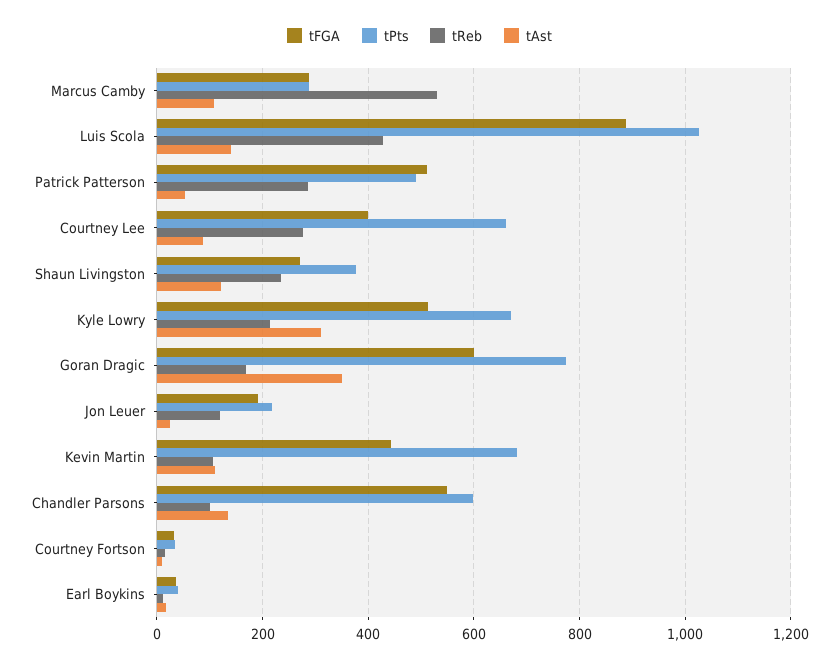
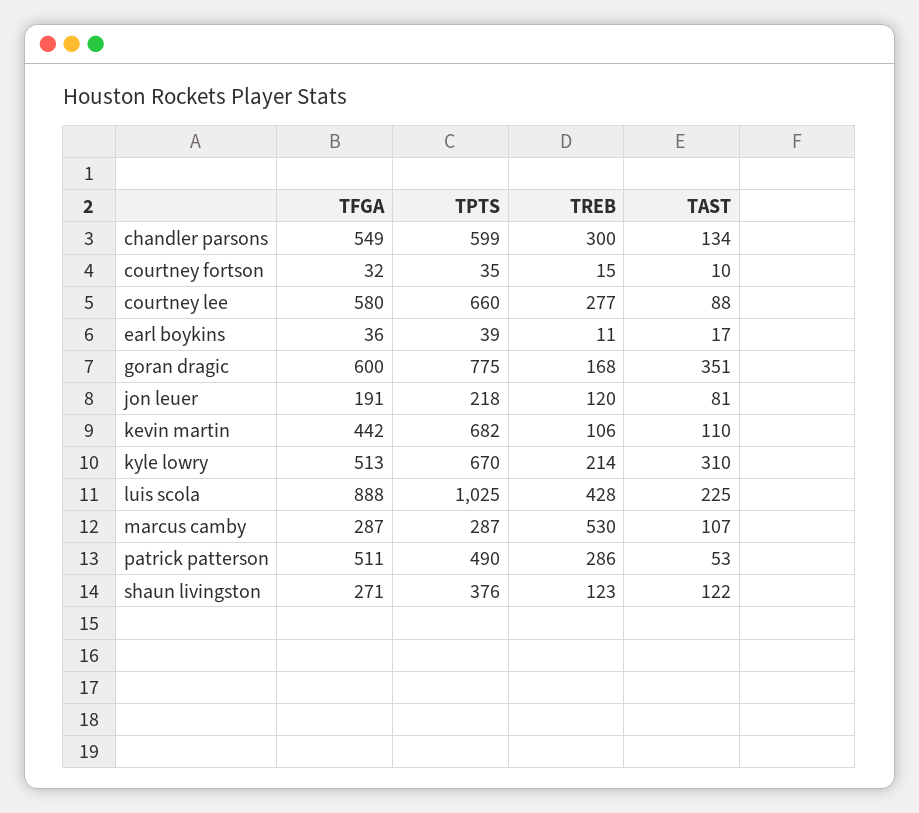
tAst, Luis Scola: 140 -> 225
tFGA, Courtney Lee: 400 -> 580
tReb, Shaun Livingston: 240 -> 123
tAst, Jon Leuer: 20 -> 81
tReb, Chandler Parsons: 100 -> 300

